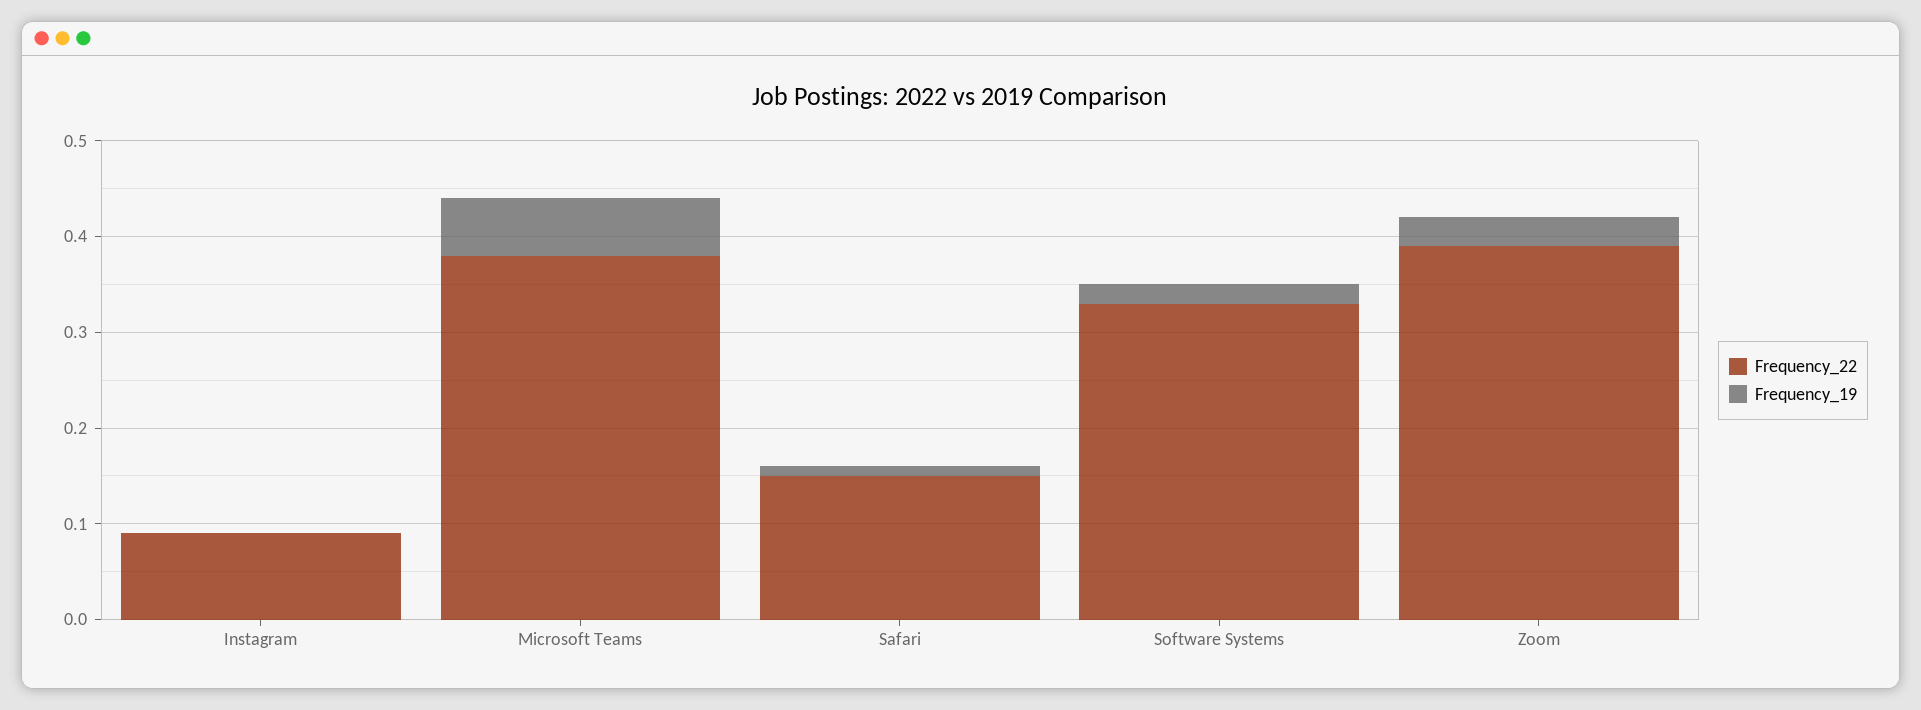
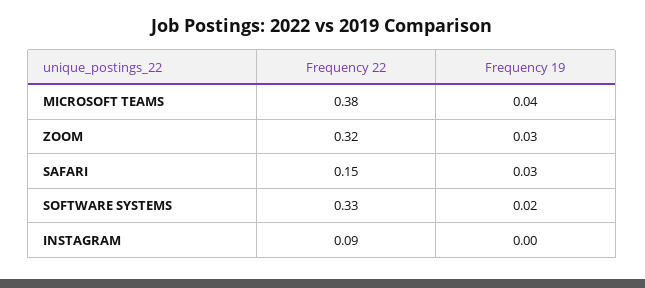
Frequency_19, Microsoft Teams: 0.06 -> 0.04
Frequency_19, Safari: 0.01 -> 0.03
Frequency_22, Zoom: 0.39 -> 0.32

